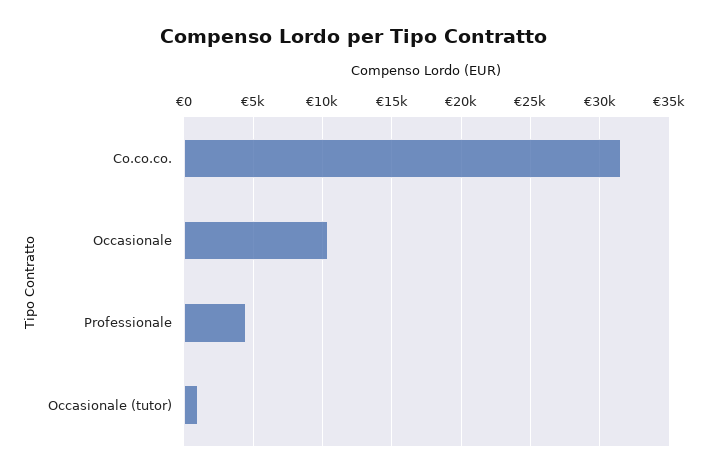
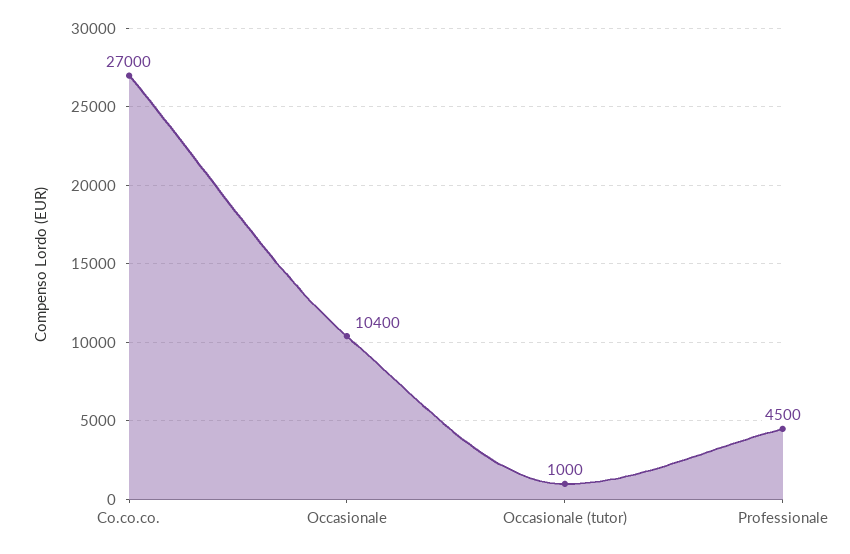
Co.co.co.: 31500 -> 27000

